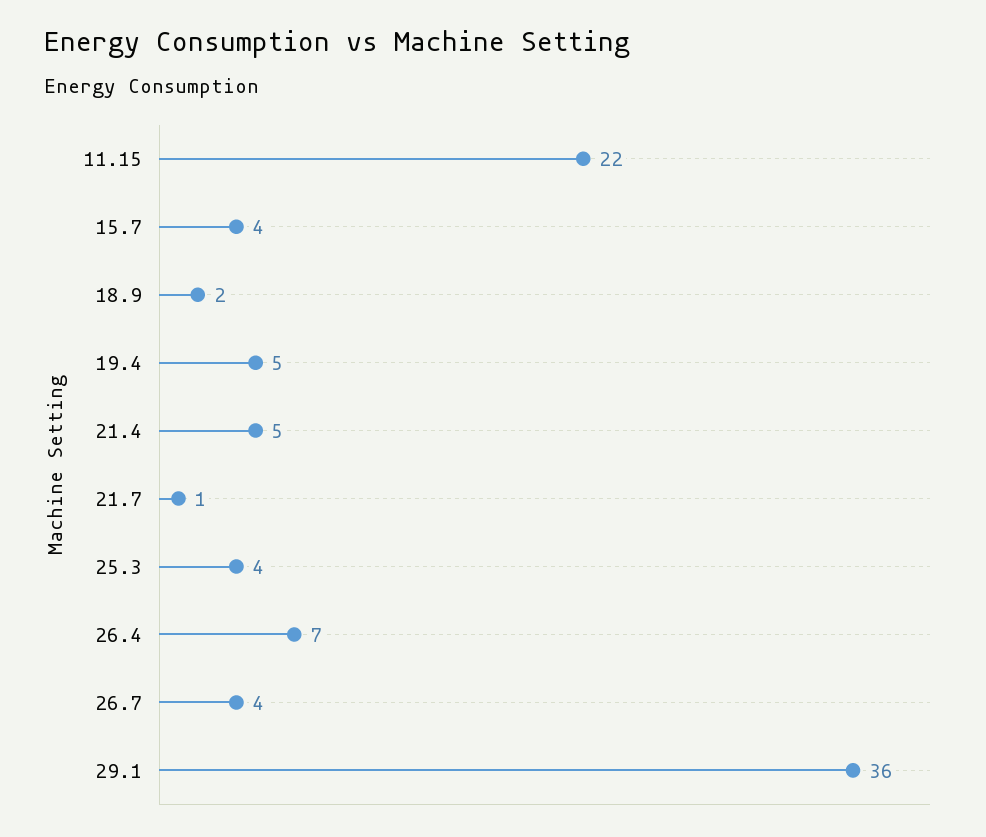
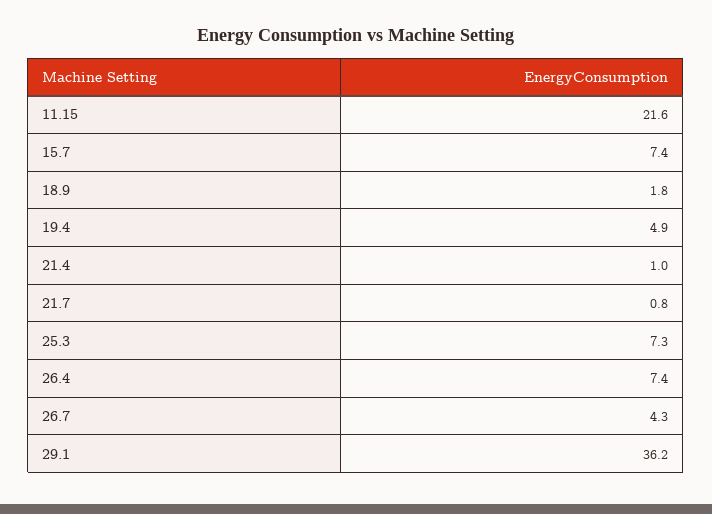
15.7: 4 -> 7.4
21.4: 5 -> 1
25.3: 4 -> 7.3

